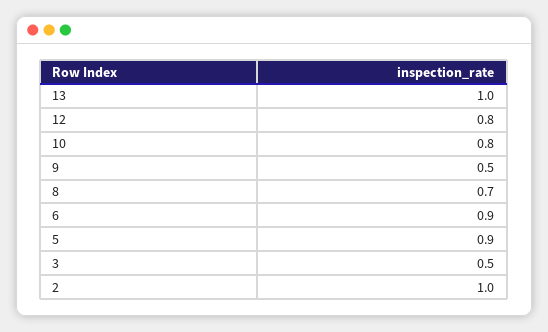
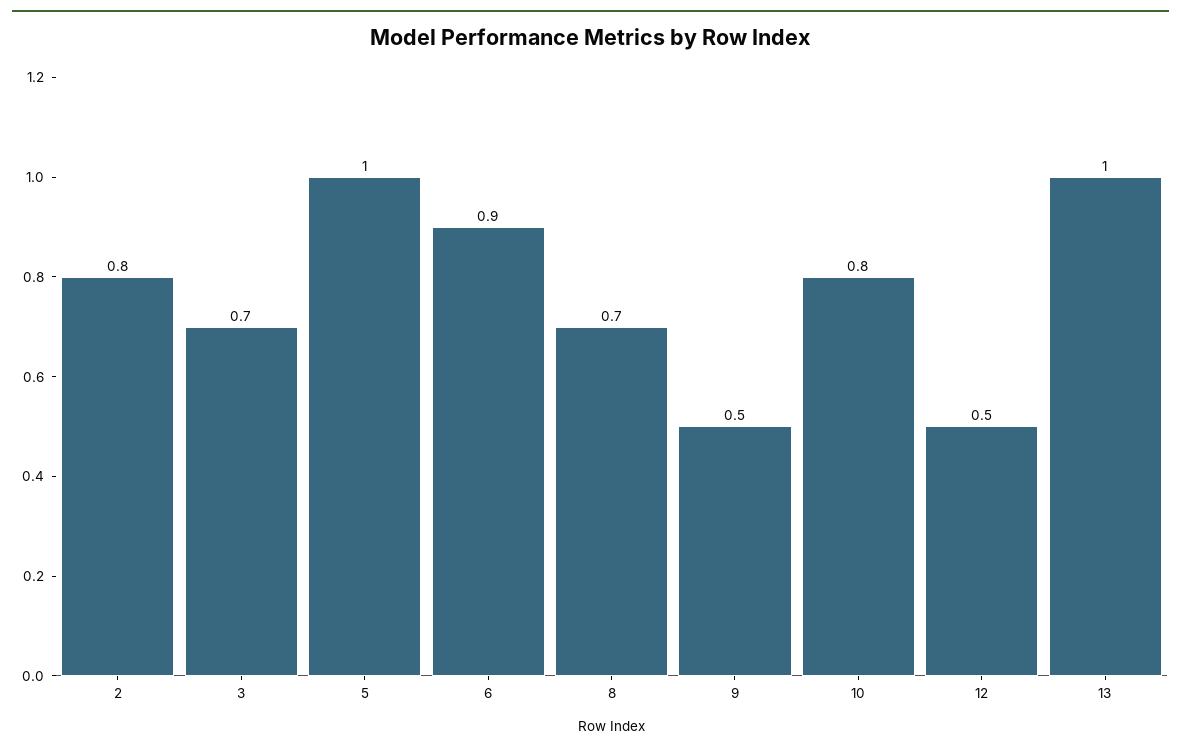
12: 0.8 -> 0.5
5: 0.9 -> 1
3: 0.5 -> 0.7
2: 1 -> 0.8

